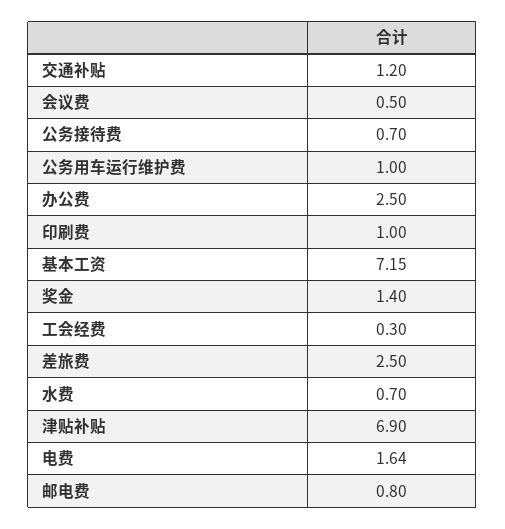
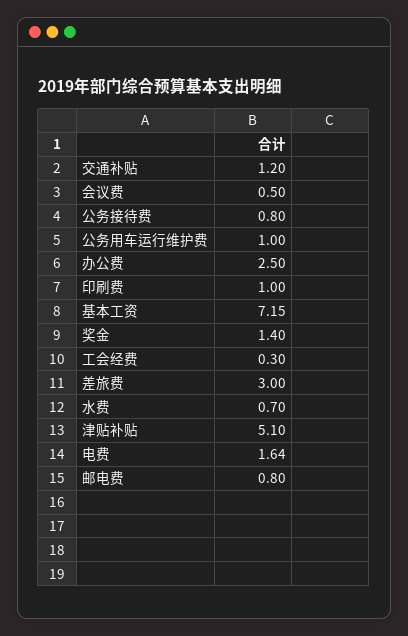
公务接待费: 0.7 -> 0.8
差旅费: 2.5 -> 3
津贴补贴: 6.9 -> 5.1

